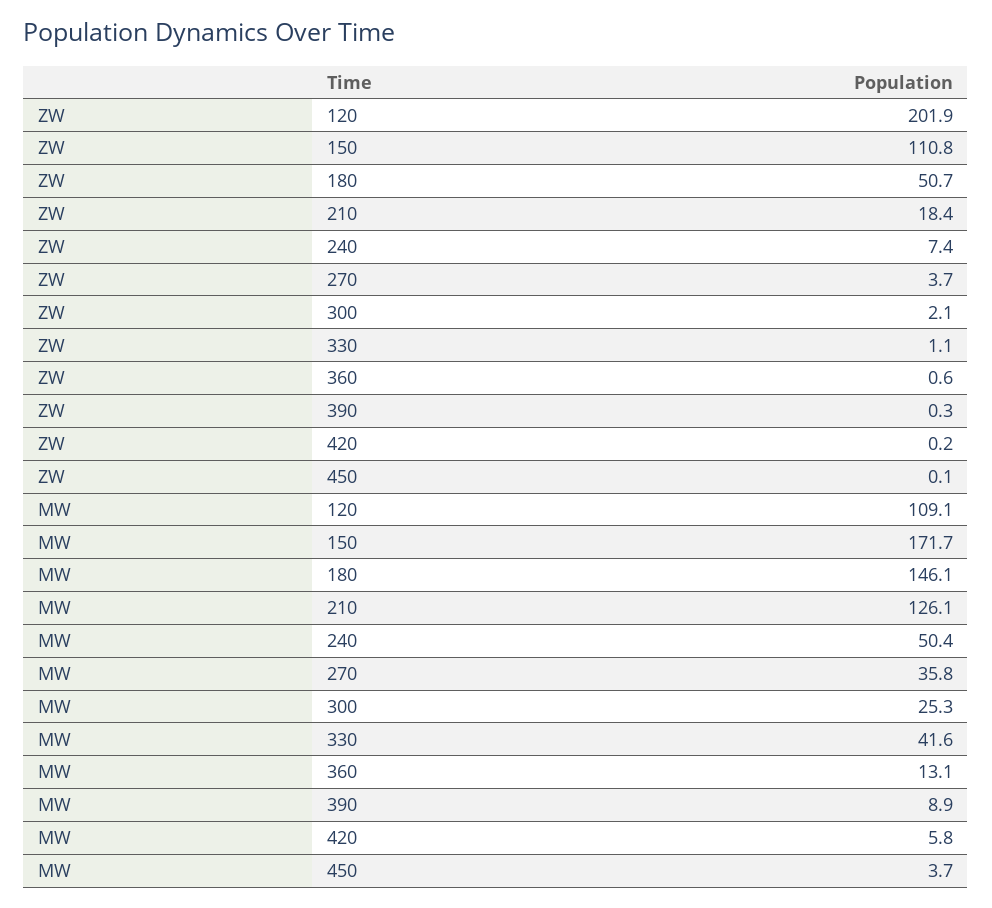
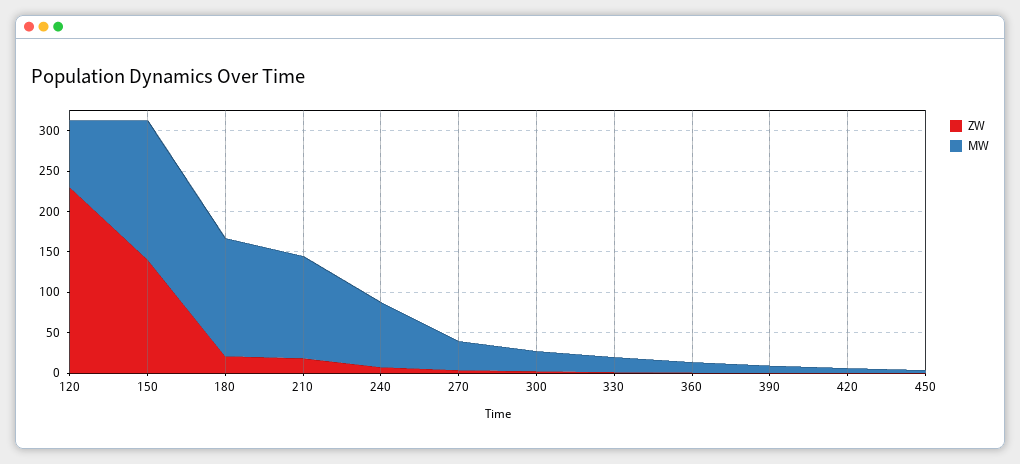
ZW, 120: 201.9 -> 230
ZW, 150: 110.8 -> 140
ZW, 180: 50.7 -> 20
MW, 120: 109.1 -> 80
MW, 240: 50.4 -> 80
MW, 330: 41.6 -> 20

